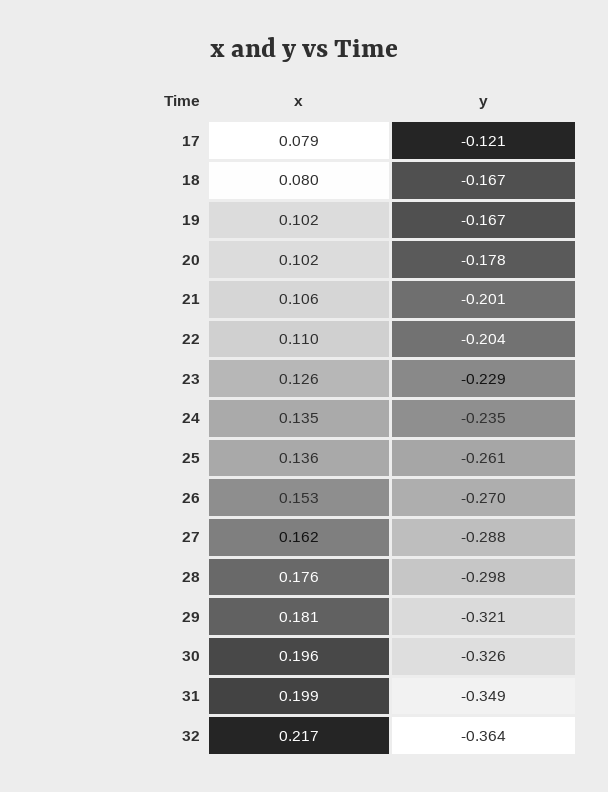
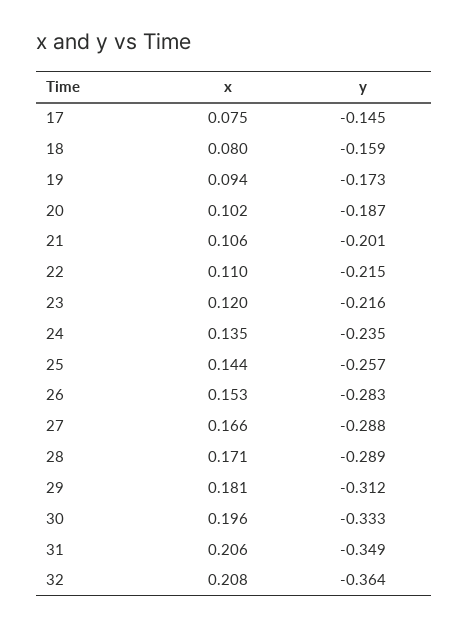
x, 17: 0.079 -> 0.075
y, 17: -0.121 -> -0.145
y, 18: -0.167 -> -0.159
x, 19: 0.102 -> 0.094
y, 19: -0.167 -> -0.173
y, 20: -0.178 -> -0.187
y, 22: -0.204 -> -0.215
x, 23: 0.126 -> 0.12
y, 23: -0.229 -> -0.216
x, 25: 0.136 -> 0.144
y, 25: -0.261 -> -0.257
y, 26: -0.27 -> -0.283
x, 27: 0.162 -> 0.166
x, 28: 0.176 -> 0.171
y, 28: -0.298 -> -0.289
y, 29: -0.321 -> -0.312
y, 30: -0.326 -> -0.333
x, 31: 0.199 -> 0.206
x, 32: 0.217 -> 0.208

